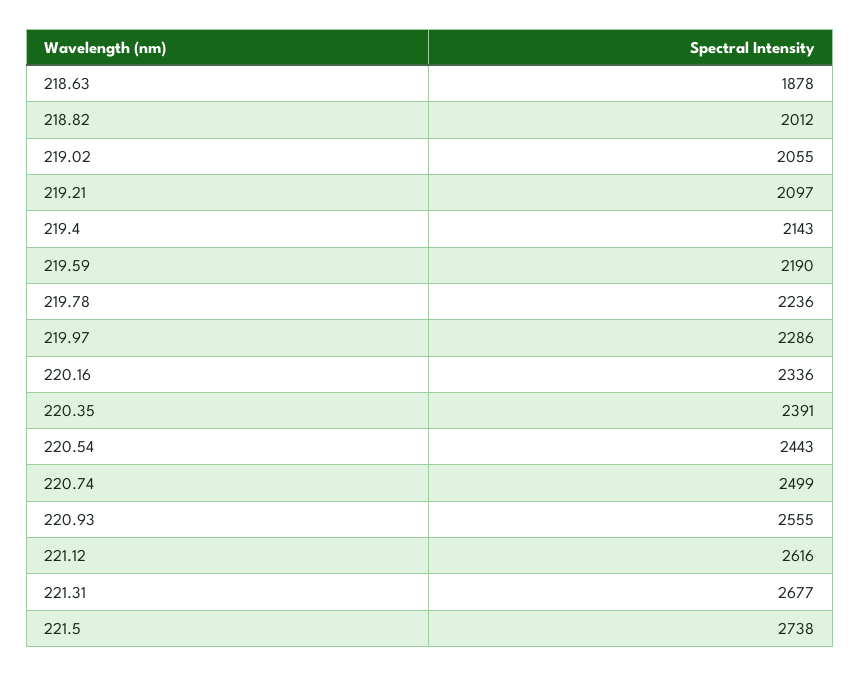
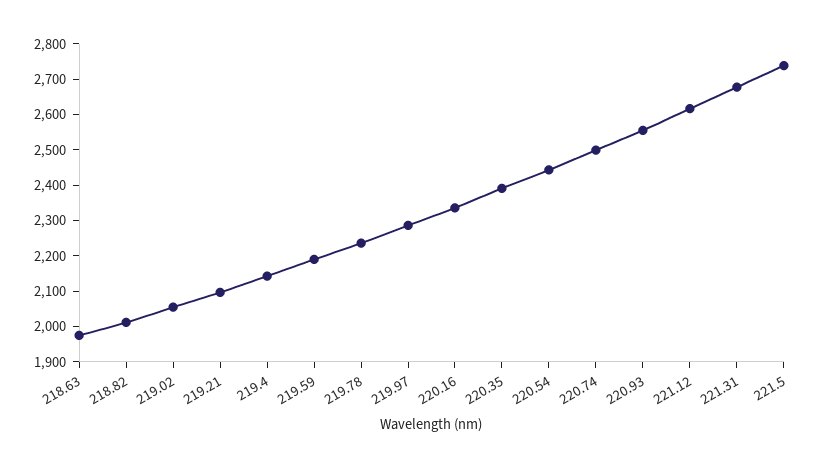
218.63: 1878 -> 1975

